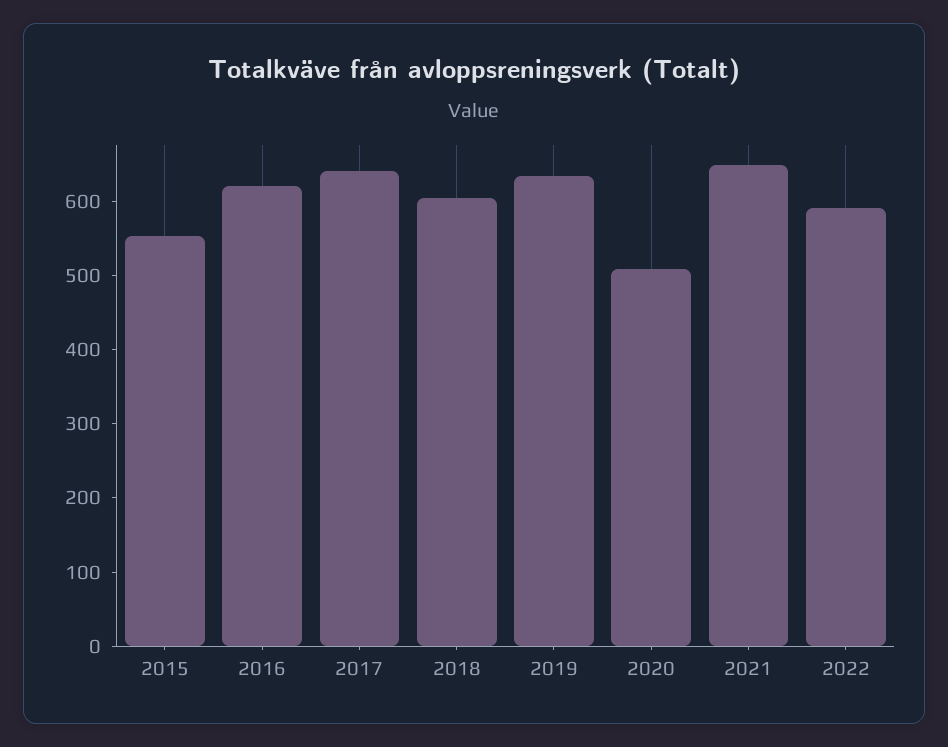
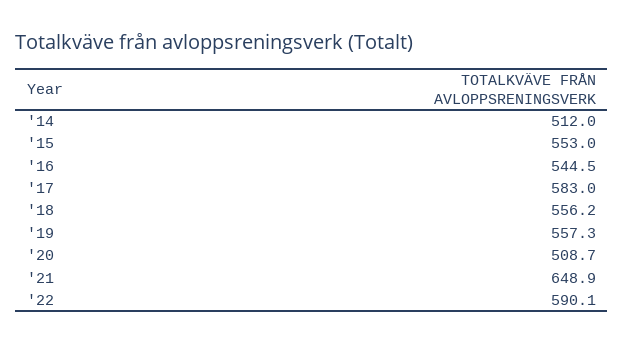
2016: 620 -> 544.5
2017: 640 -> 583
2018: 600 -> 556.2
2019: 640 -> 557.3
'14: none -> 512

